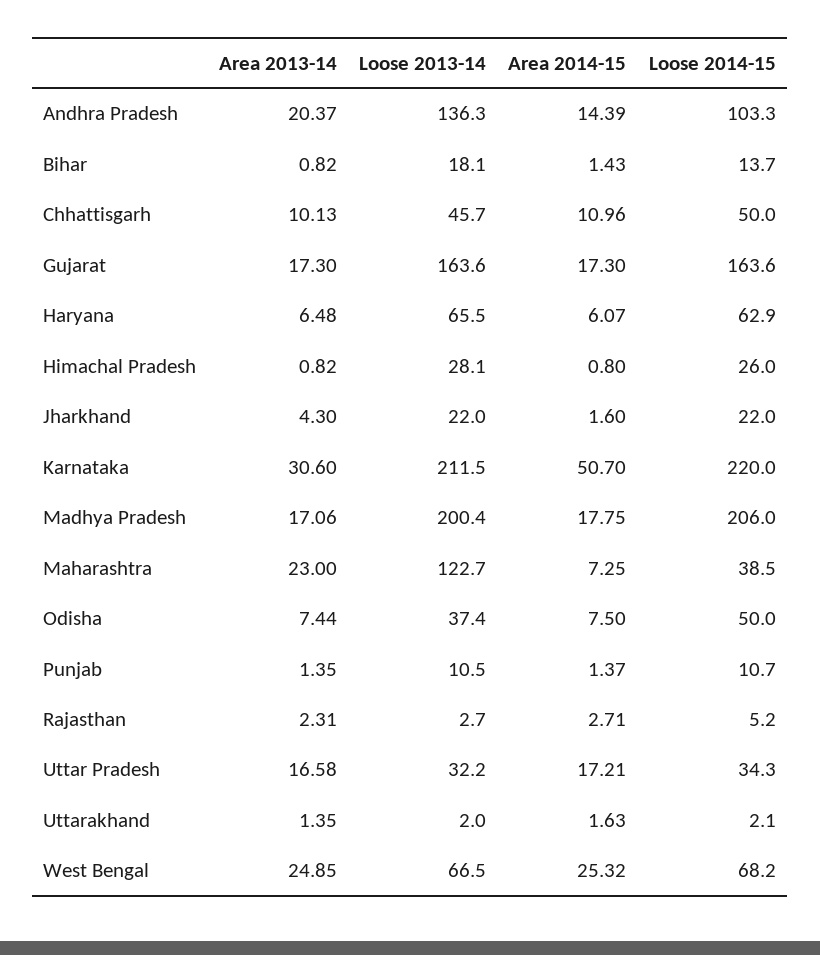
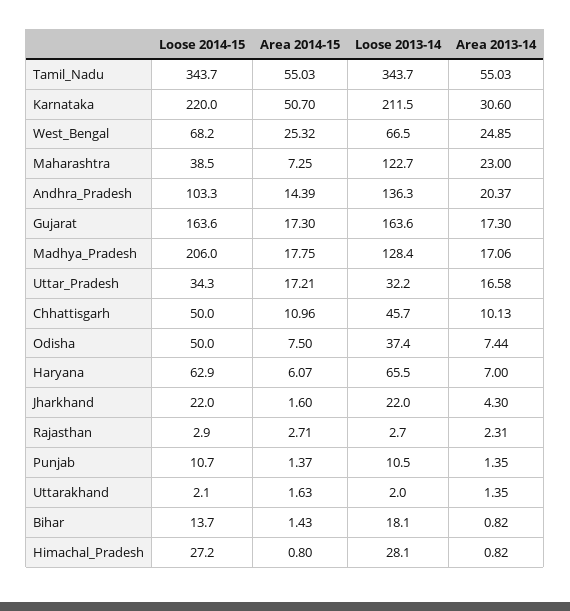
Area 2013-14, Haryana: 6.48 -> 7
Loose 2014-15, Himachal Pradesh: 26 -> 27.2
Loose 2013-14, Madhya Pradesh: 200.4 -> 128.4
Loose 2014-15, Rajasthan: 5.2 -> 2.9
Loose 2014-15, Tamil_Nadu: none -> 343.7
Area 2014-15, Tamil_Nadu: none -> 55.03
Loose 2013-14, Tamil_Nadu: none -> 343.7
Area 2013-14, Tamil_Nadu: none -> 55.03

